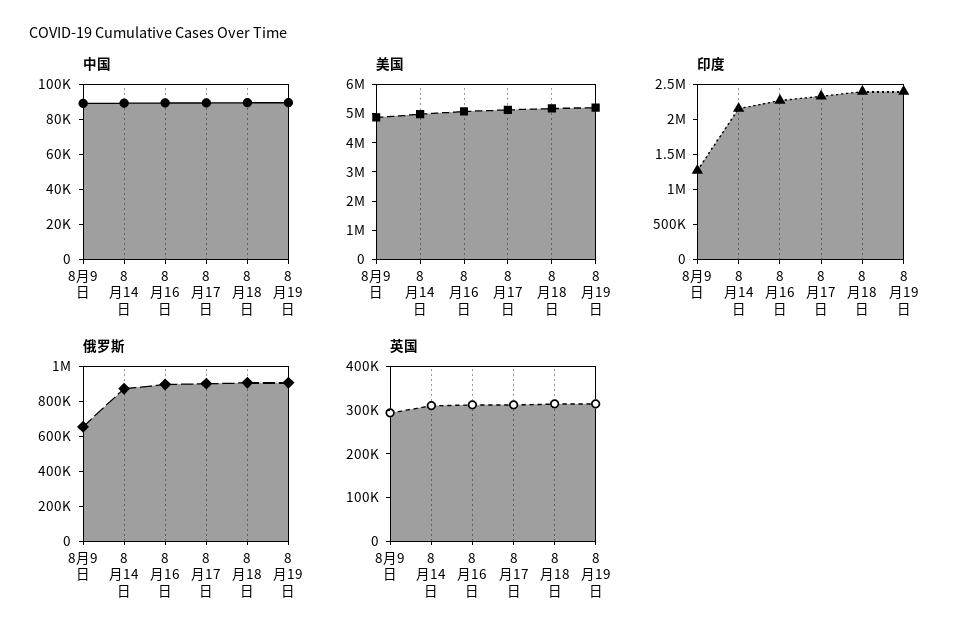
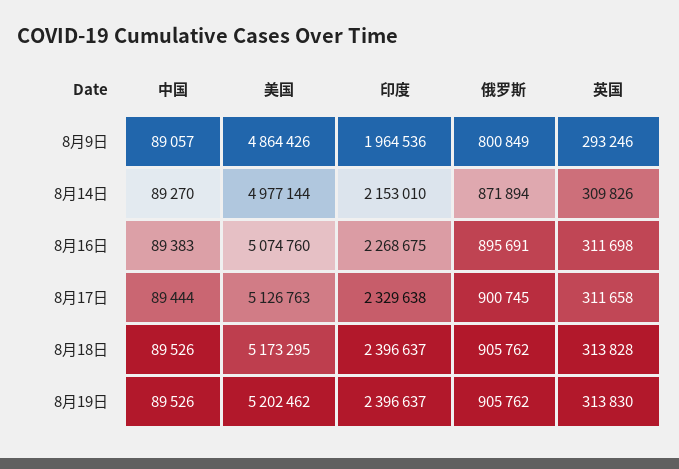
印度, 8月9日: 1250000 -> 1964536
俄罗斯, 8月9日: 650000 -> 800849

